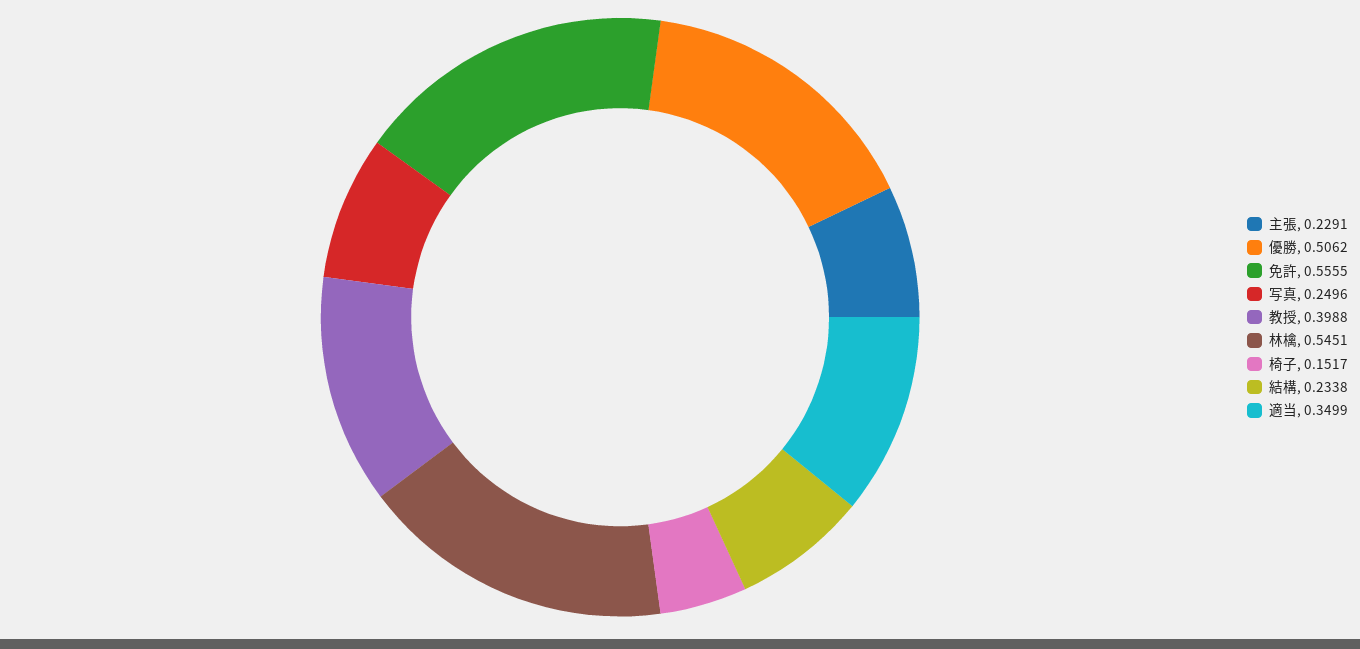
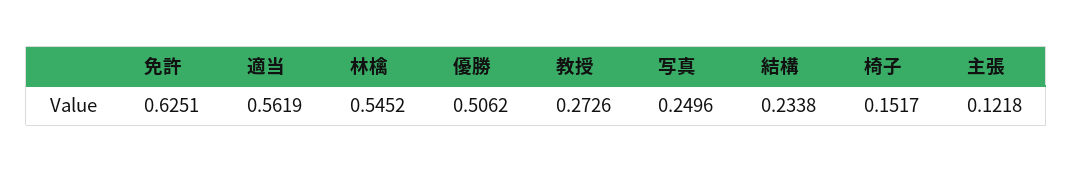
主張: 0.2291 -> 0.1218
免許: 0.5555 -> 0.6251
教授: 0.3988 -> 0.2726
林檎: 0.5451 -> 0.5452
適当: 0.3499 -> 0.5619

